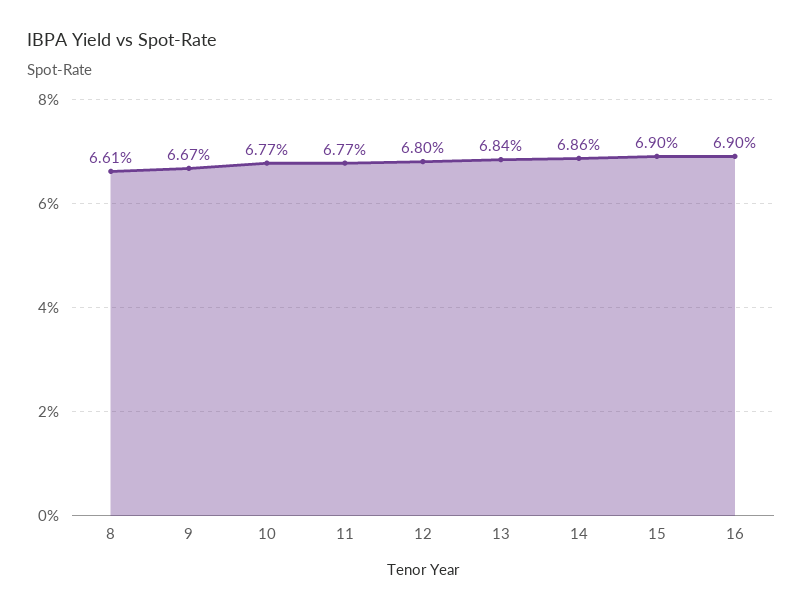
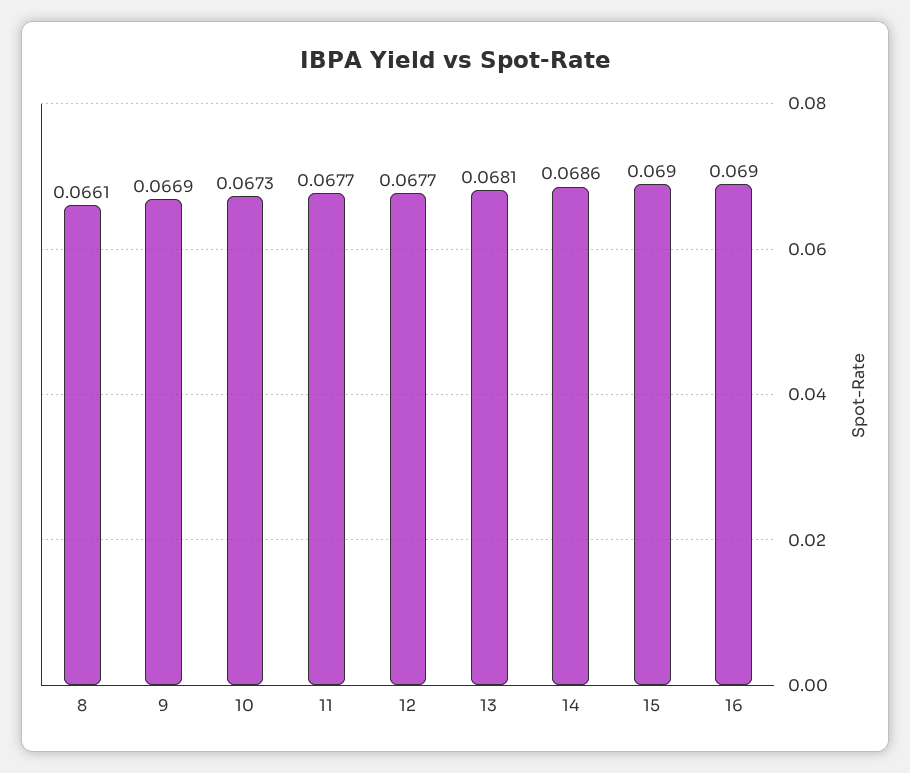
9: 0.0667 -> 0.0669
10: 0.0677 -> 0.0673
12: 0.068 -> 0.0677
13: 0.0684 -> 0.0681

